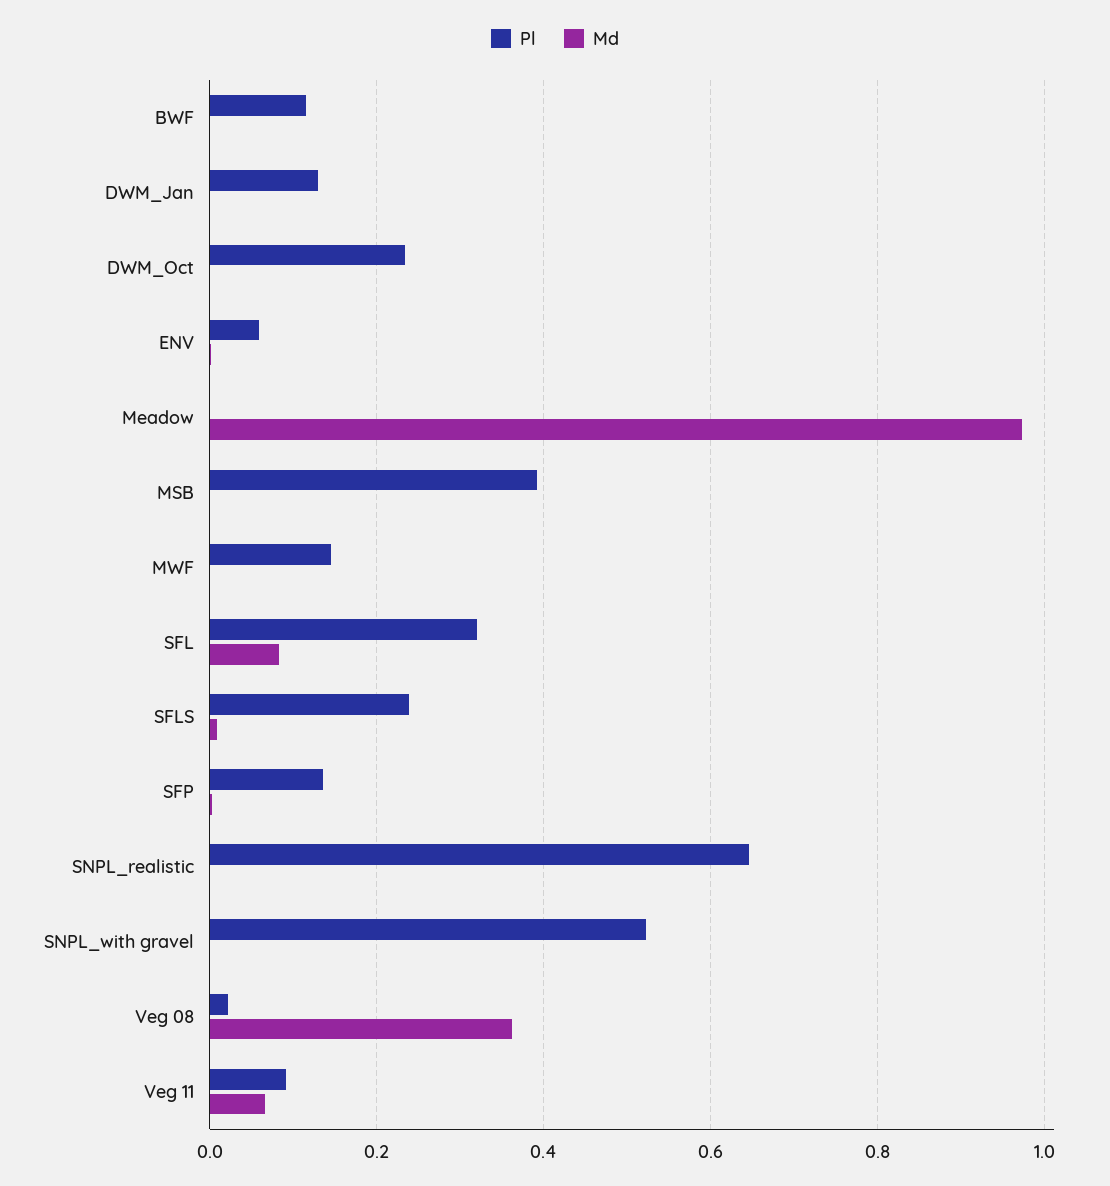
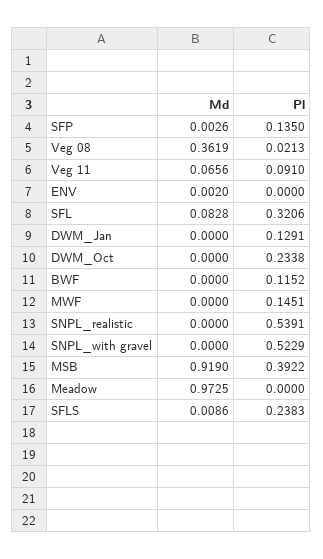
Pl, ENV: 0.06 -> 0
Md, MSB: 0 -> 0.919
Pl, SNPL_realistic: 0.64 -> 0.5391

